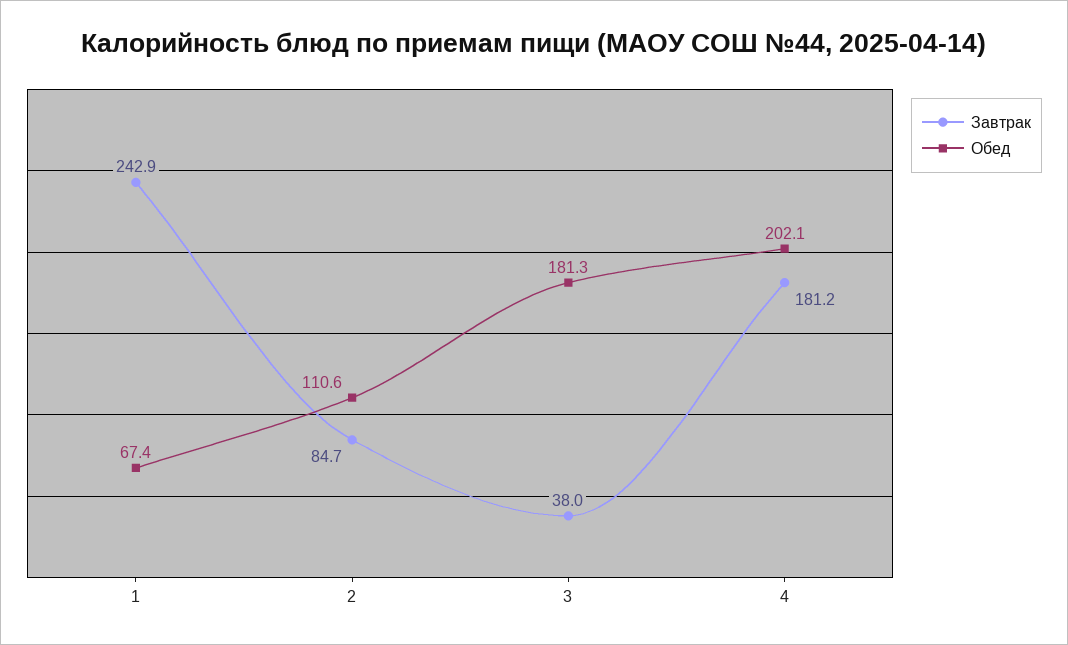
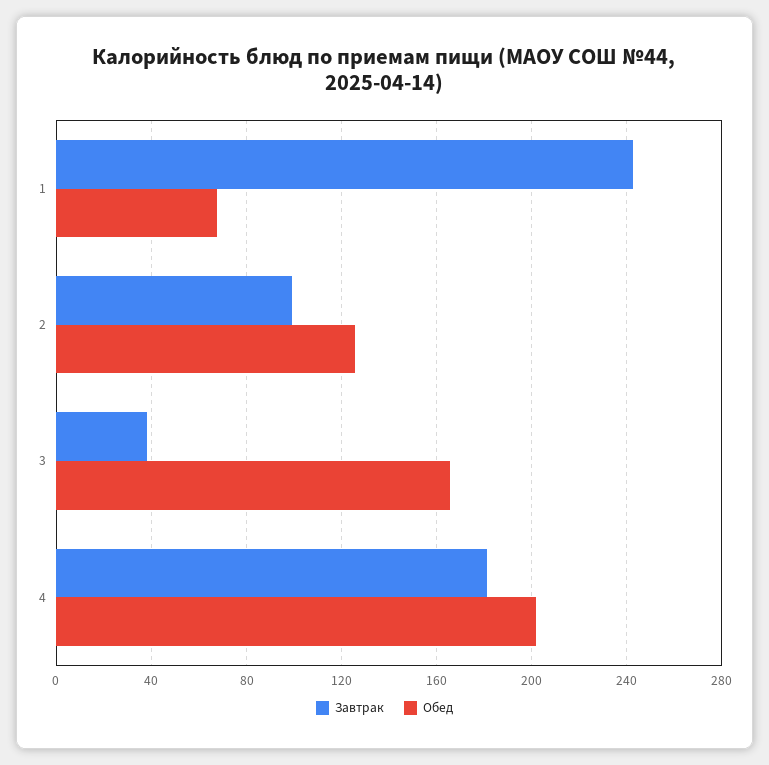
Завтрак, 2: 84.7 -> 100
Обед, 2: 110.6 -> 125
Обед, 3: 181.3 -> 165

